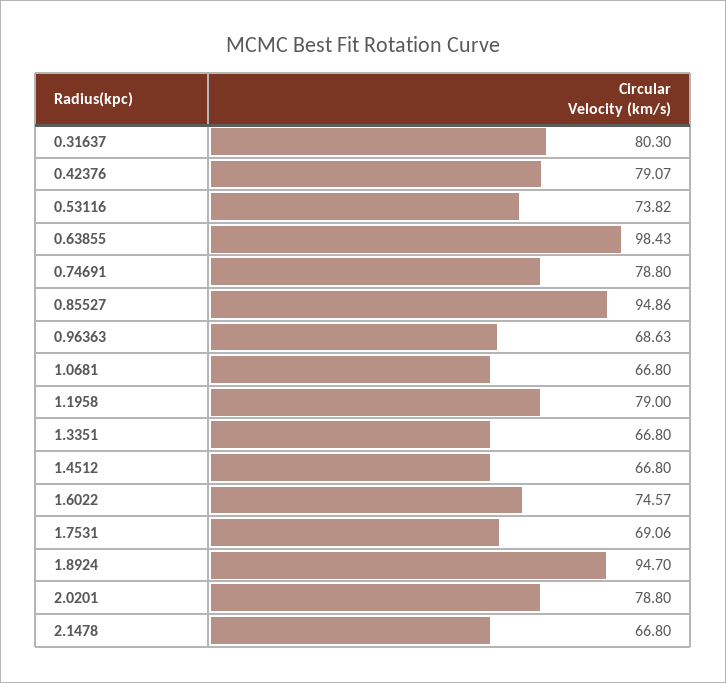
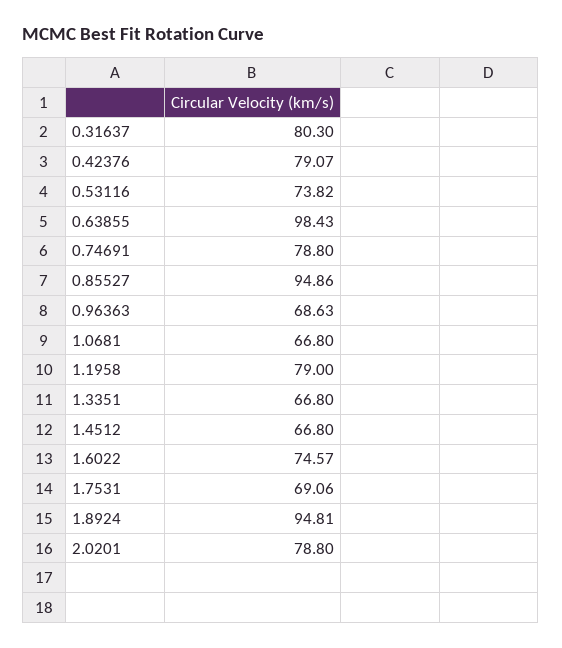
1.8924: 94.7 -> 94.81
2.1478: 66.8 -> none

